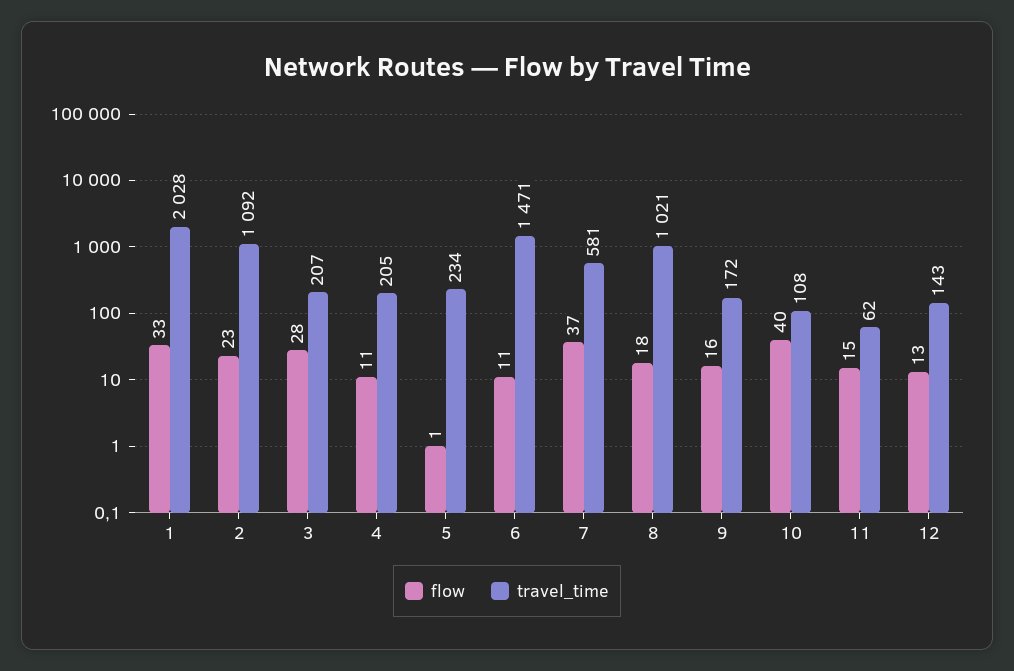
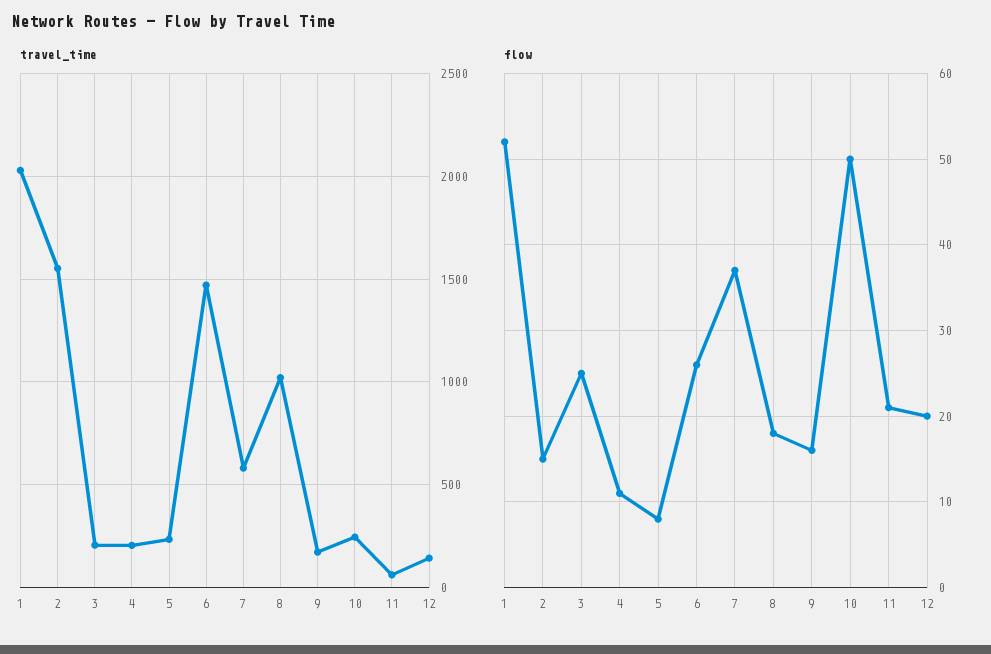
flow, 1: 33 -> 52
flow, 2: 23 -> 15
travel_time, 2: 1092 -> 1550
flow, 3: 28 -> 25
flow, 5: 1 -> 8
flow, 6: 11 -> 26
flow, 10: 40 -> 50
travel_time, 10: 108 -> 250
flow, 11: 15 -> 21
flow, 12: 13 -> 20

